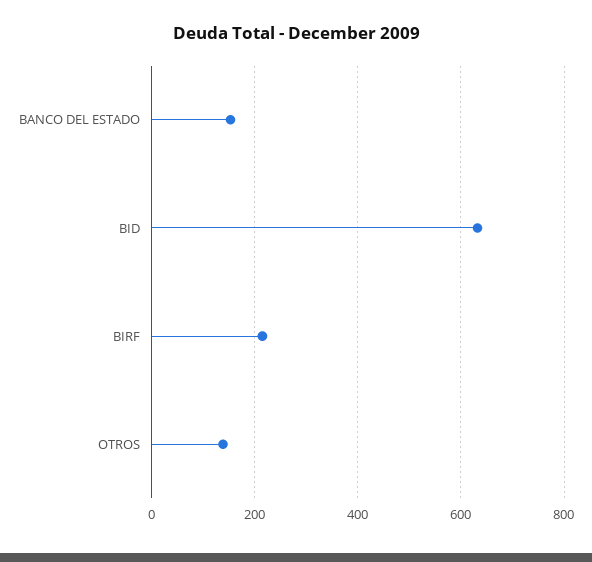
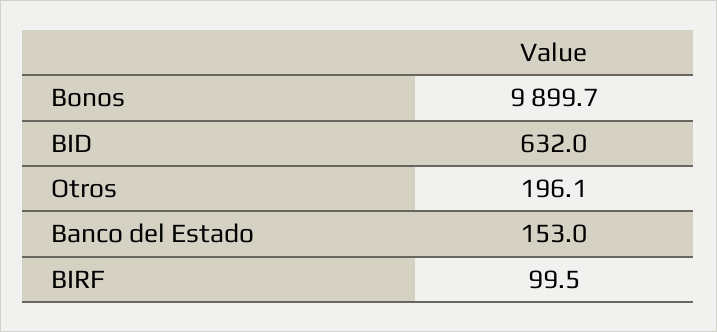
BIRF: 220 -> 99.5
OTROS: 140 -> 196.1
Bonos: none -> 9899.7

